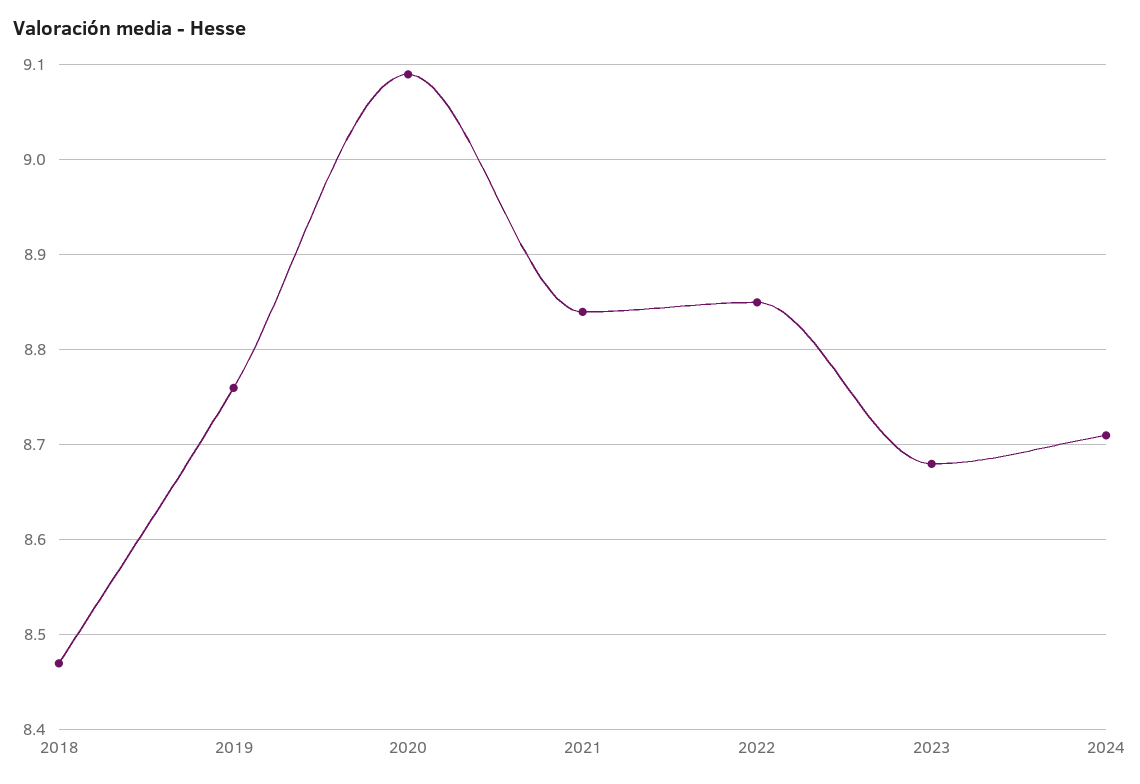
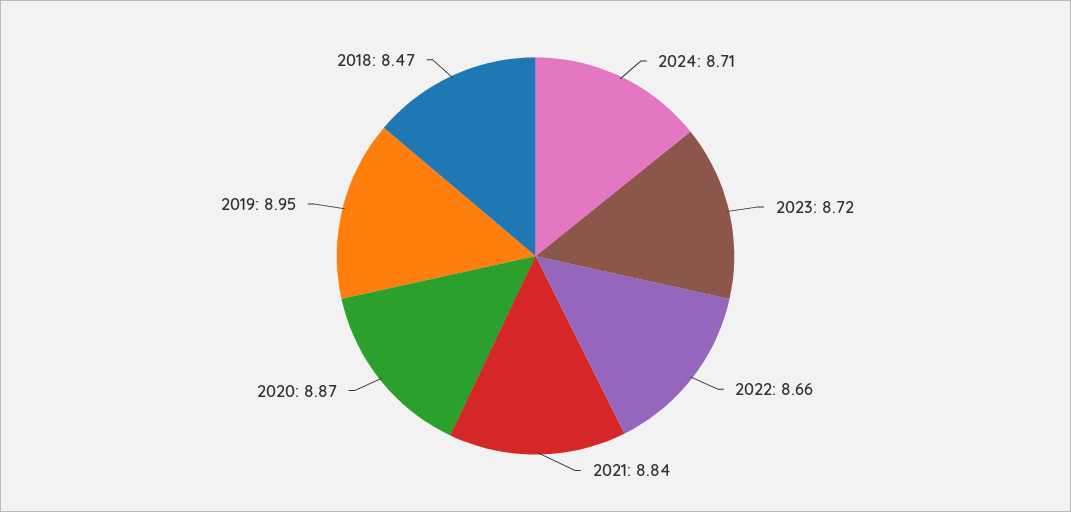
2019: 8.76 -> 8.95
2020: 9.09 -> 8.87
2022: 8.85 -> 8.66
2023: 8.68 -> 8.72

